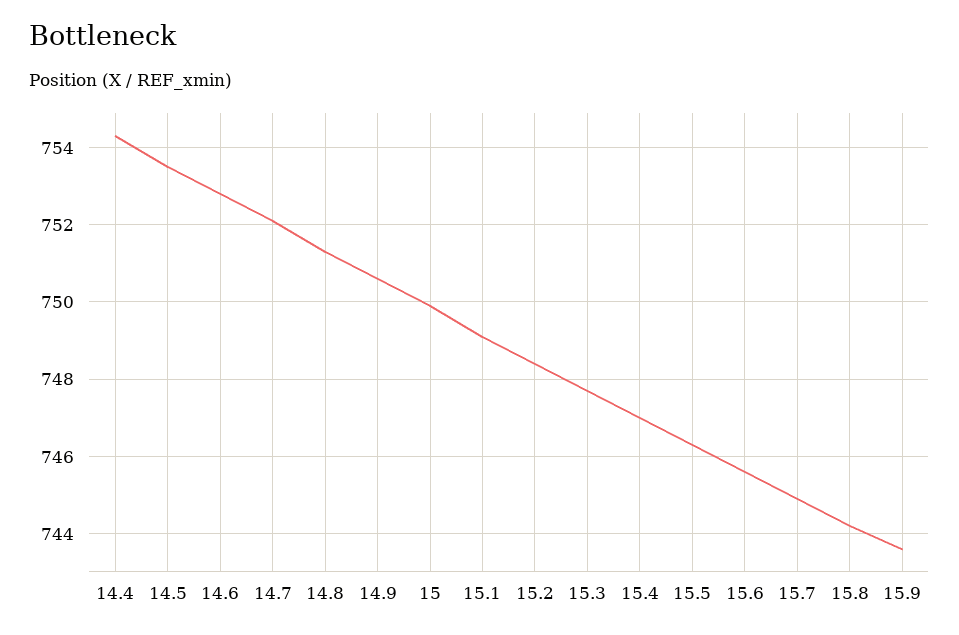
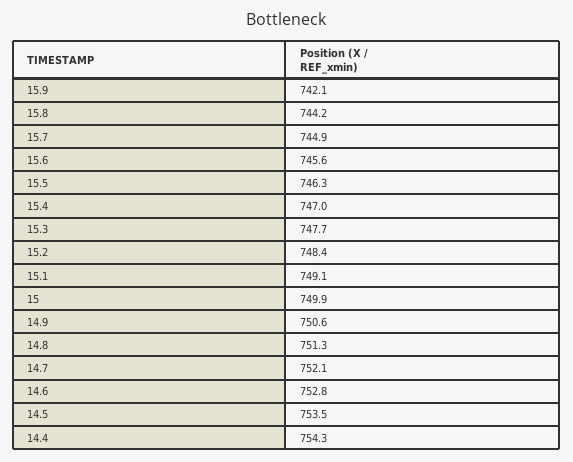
15.9: 743.5 -> 742.1

